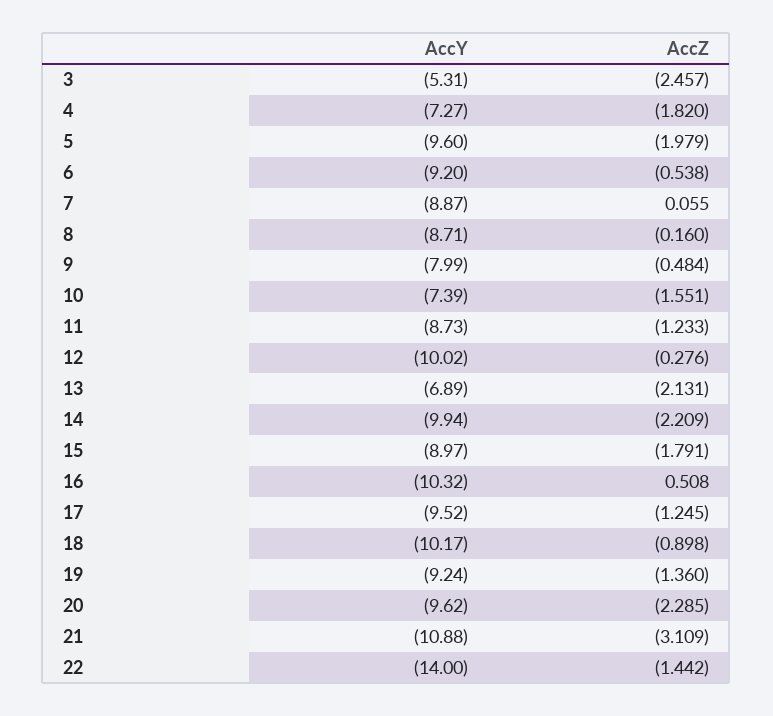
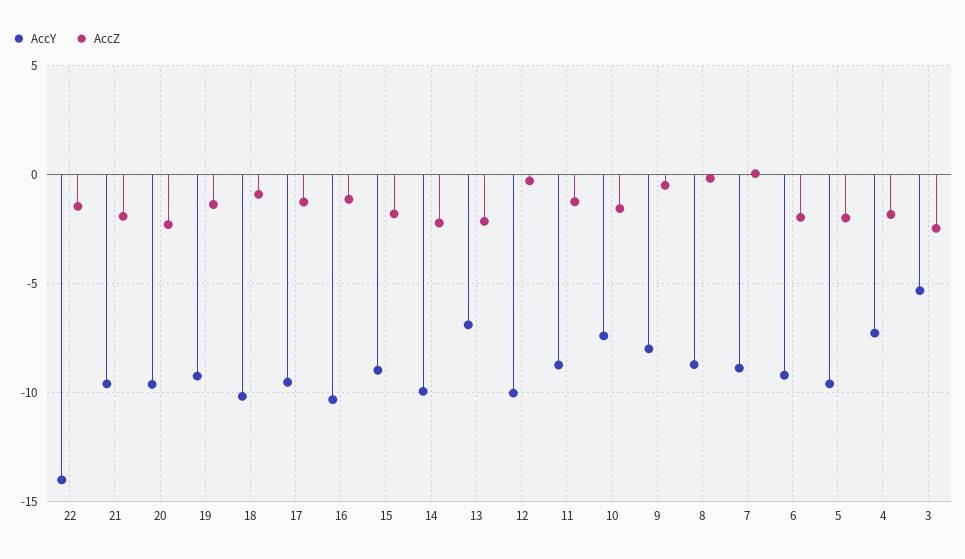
AccZ, 6: -0.538 -> -2
AccZ, 16: 0.508 -> -1
AccY, 21: -10.88 -> -9.5
AccZ, 21: -3.109 -> -2

